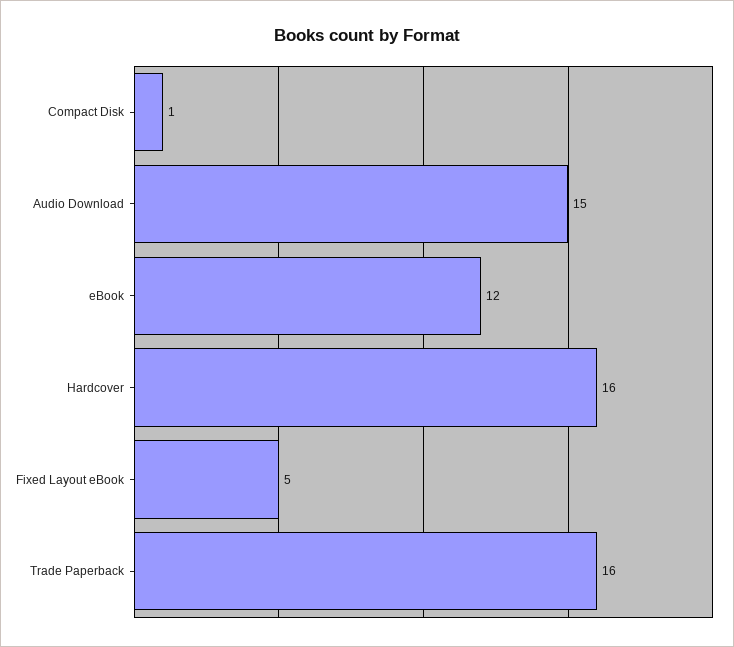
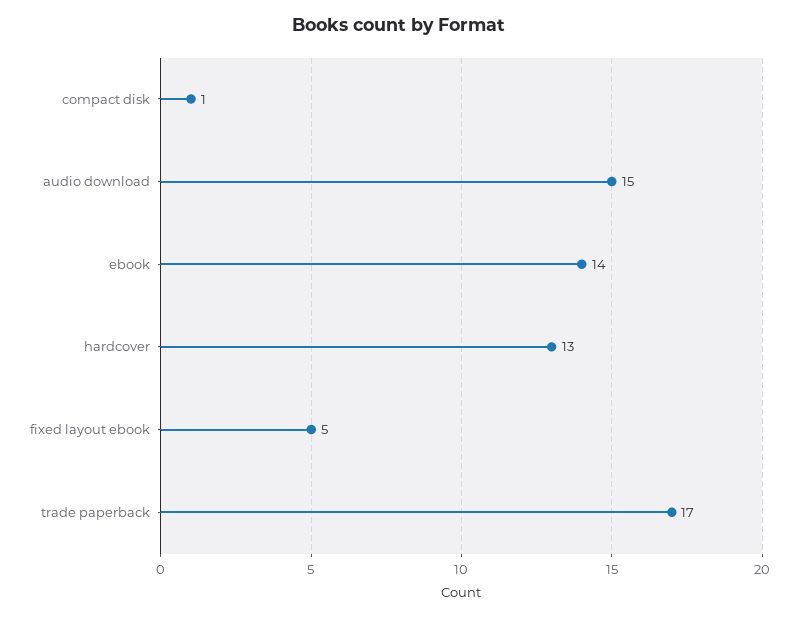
eBook: 12 -> 14
Hardcover: 16 -> 13
Trade Paperback: 16 -> 17

